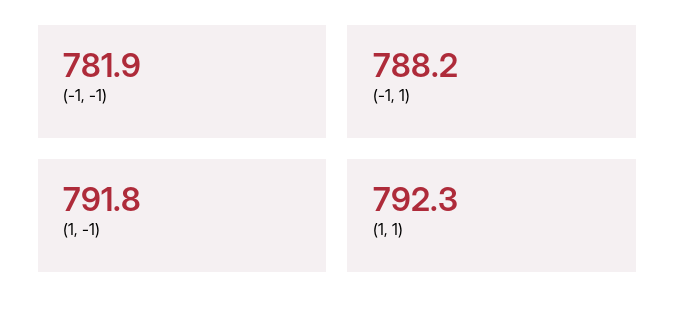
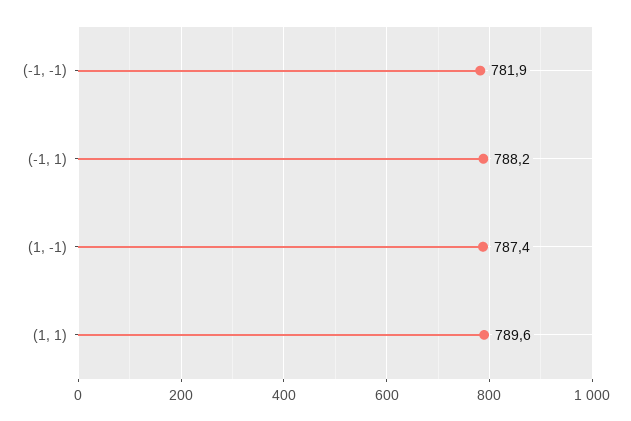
(1, -1): 791.8 -> 787.4
(1, 1): 792.3 -> 789.6

